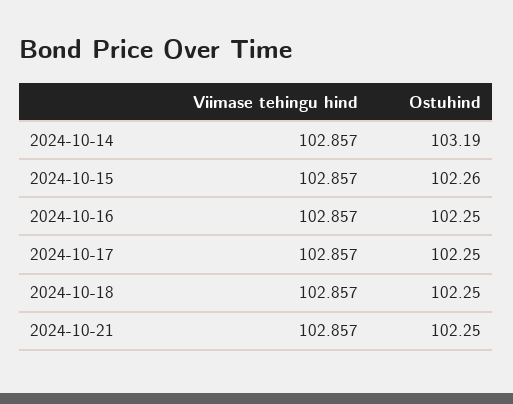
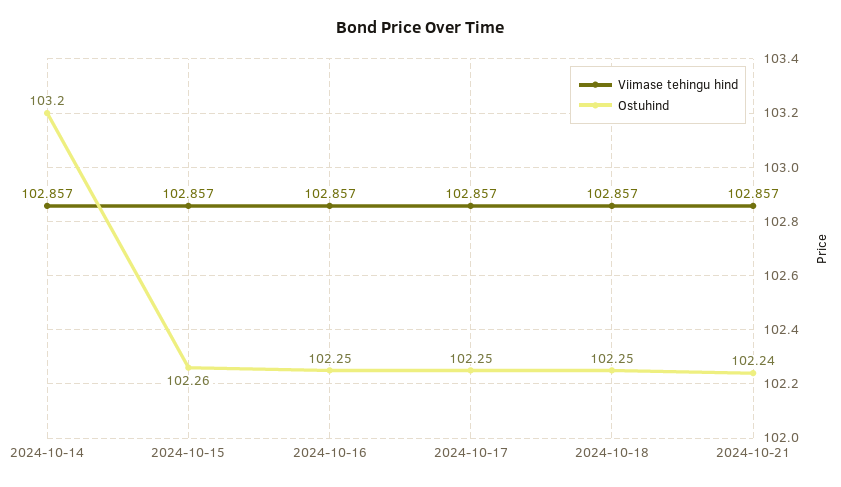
Ostuhind, 2024-10-14: 103.19 -> 103.2
Ostuhind, 2024-10-21: 102.25 -> 102.24

